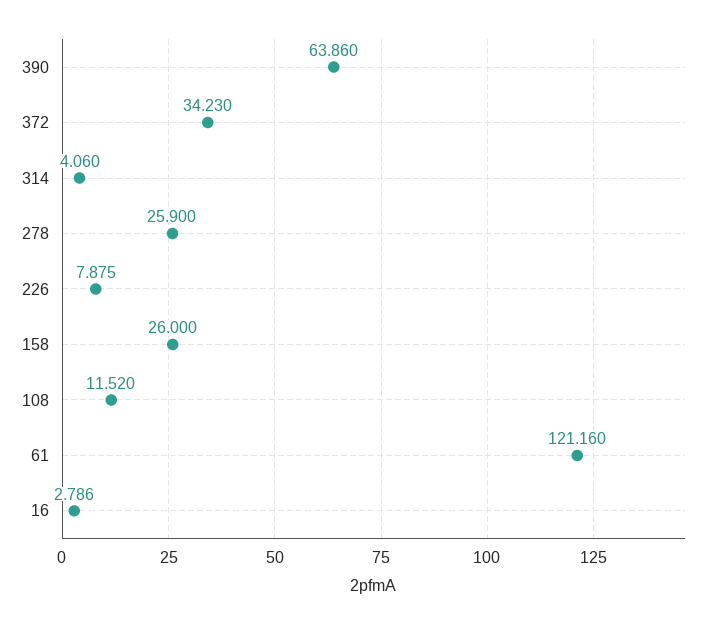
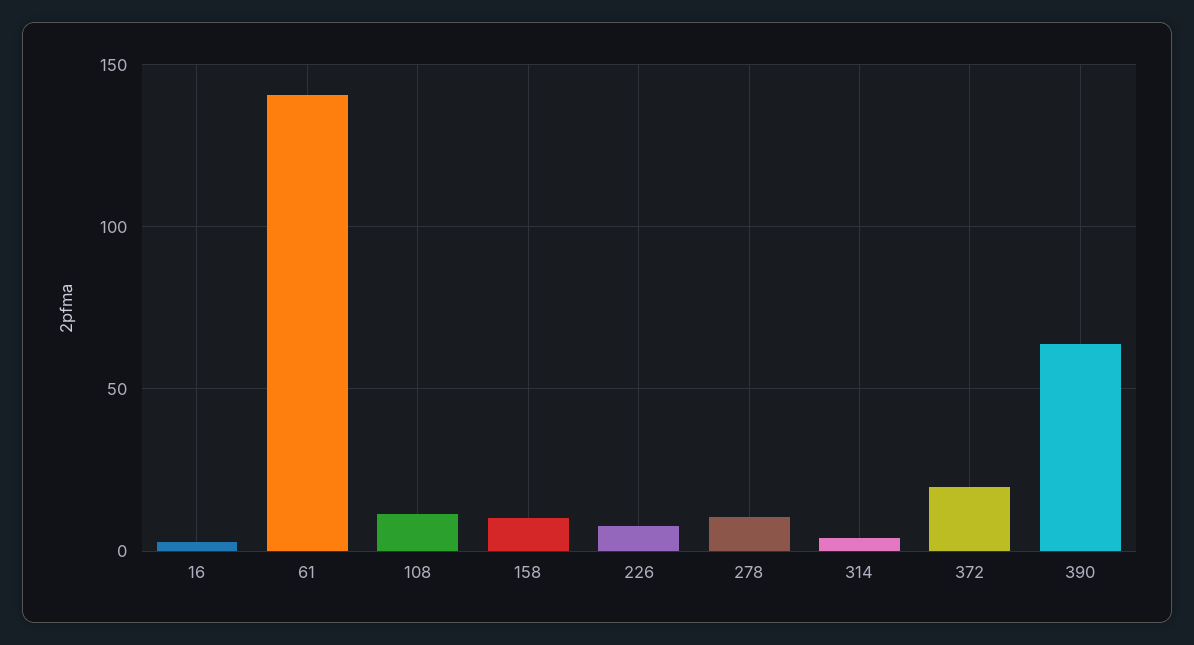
372: 34.23 -> 20
278: 25.9 -> 10
158: 26 -> 10
61: 121.16 -> 140

